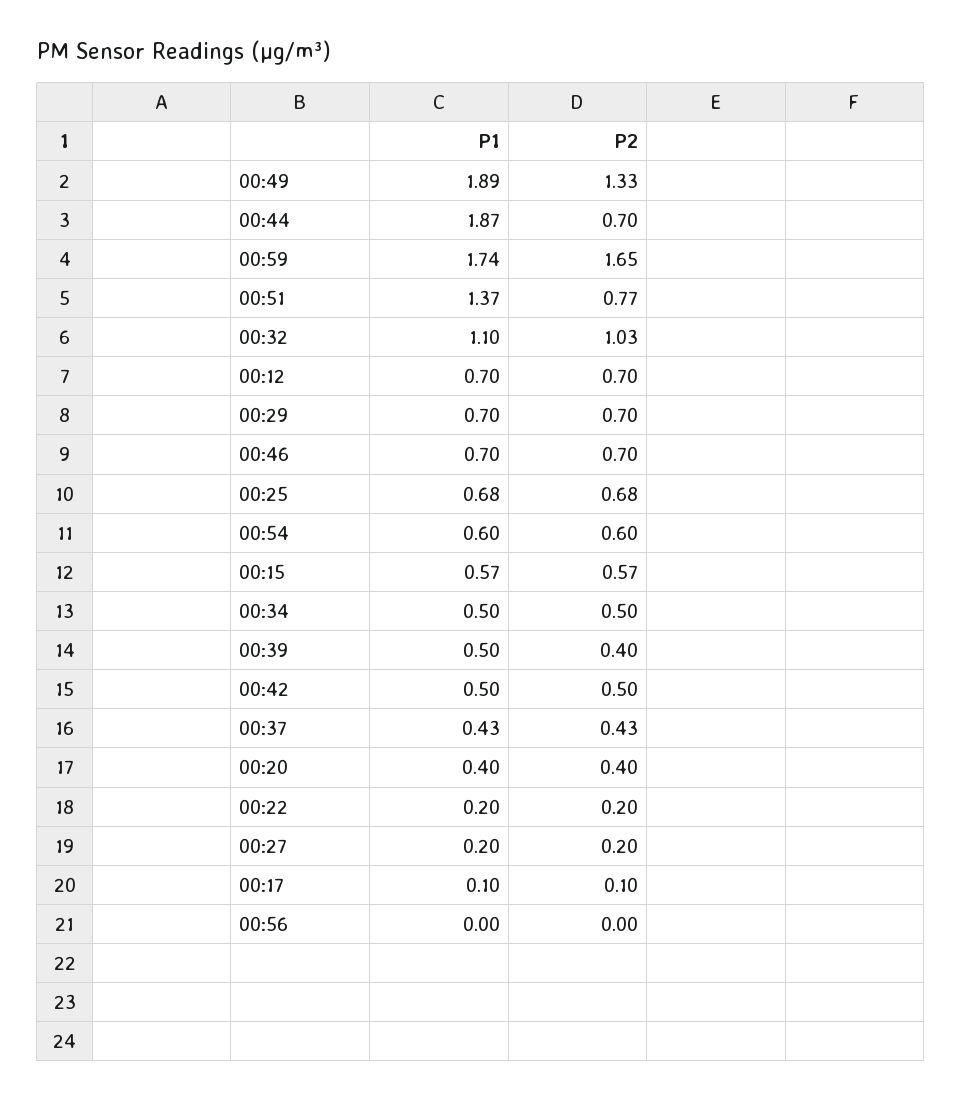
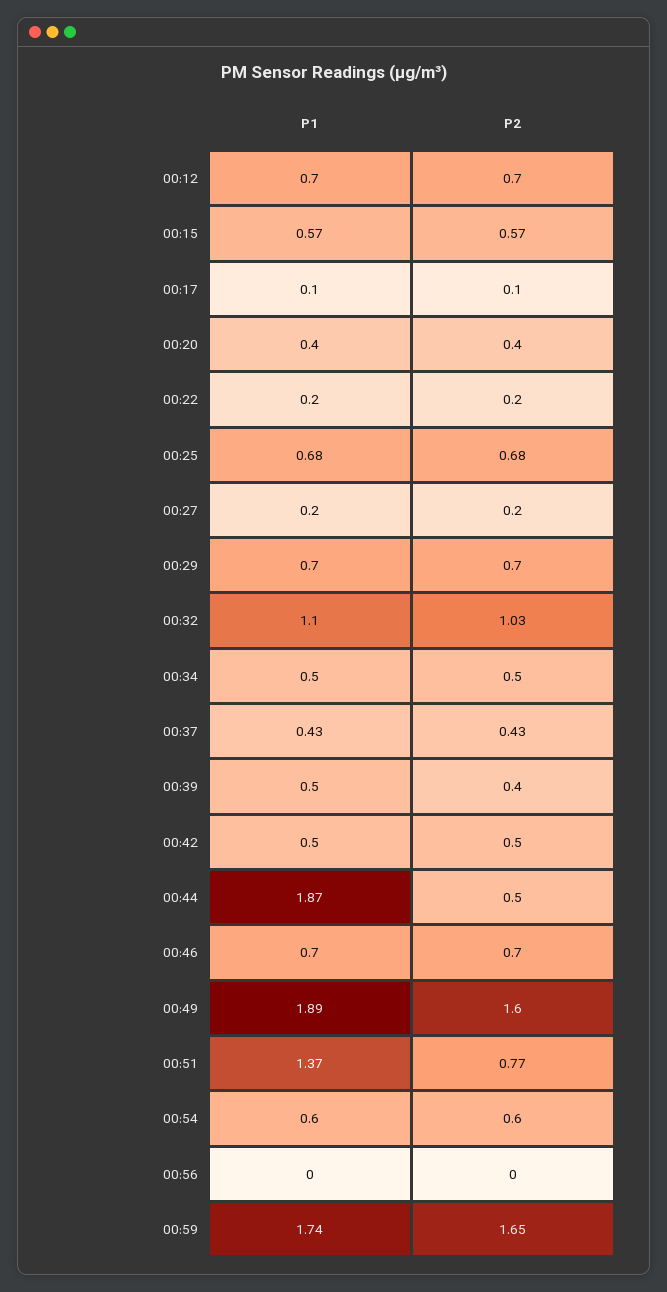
P2, 00:49: 1.33 -> 1.6
P2, 00:44: 0.7 -> 0.5

